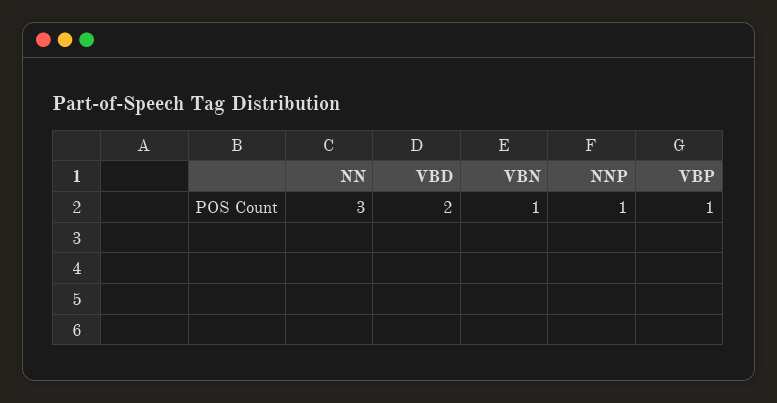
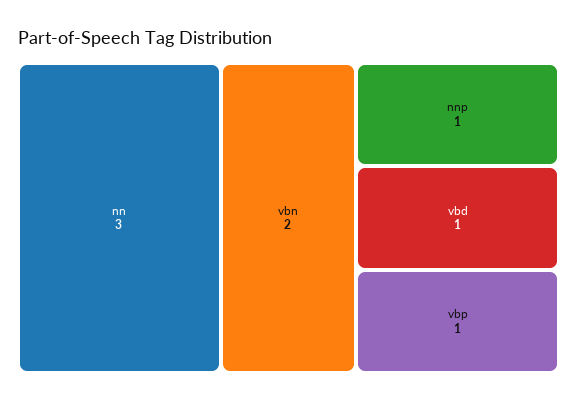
VBD: 2 -> 1
VBN: 1 -> 2

